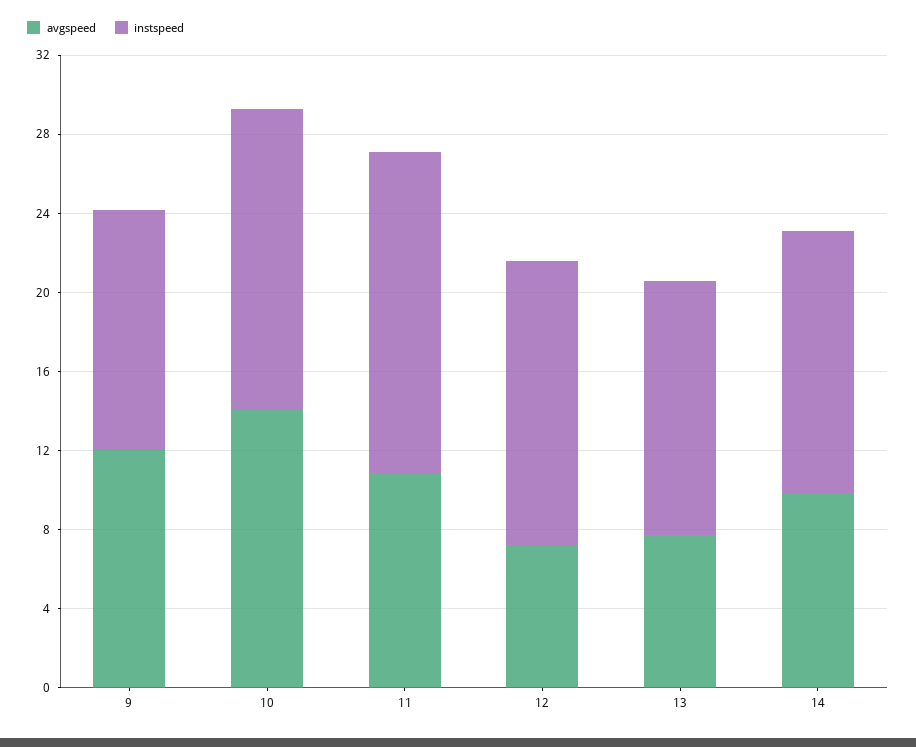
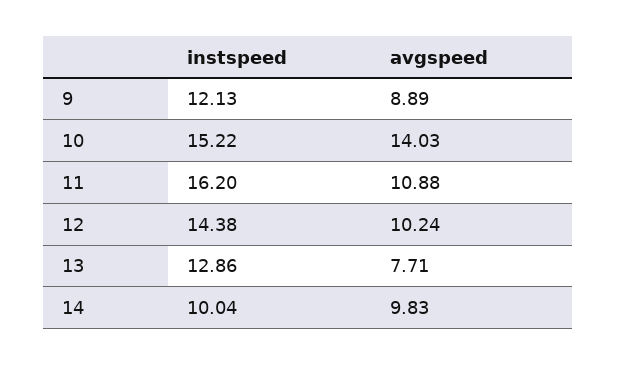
avgspeed, 9: 12 -> 8.89
avgspeed, 12: 7 -> 10.24
instspeed, 14: 13 -> 10.04

